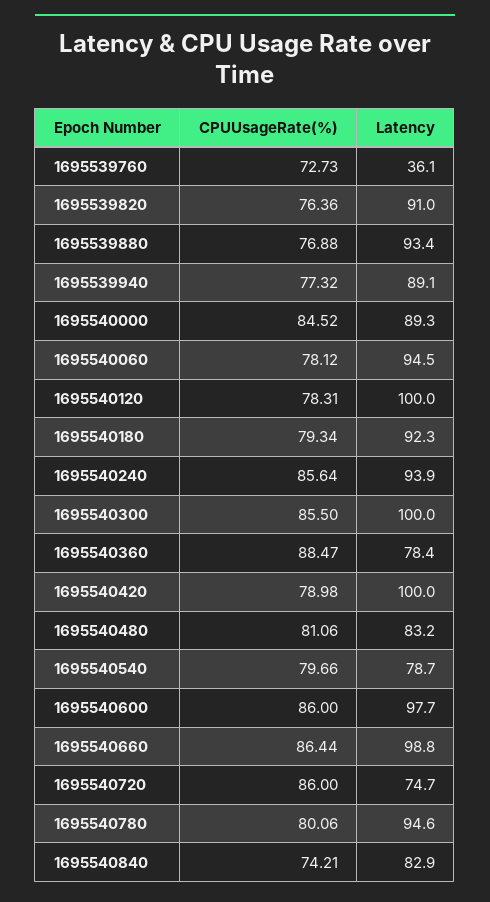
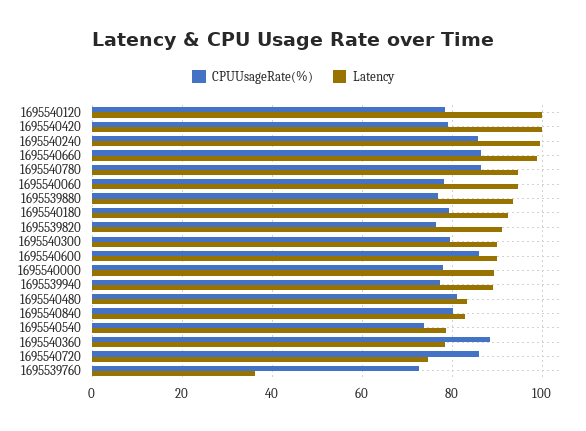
CPUUsageRate(%), 1695540000: 84.52 -> 78
Latency, 1695540240: 93.9 -> 100
CPUUsageRate(%), 1695540300: 85.5 -> 80
Latency, 1695540300: 100 -> 90
CPUUsageRate(%), 1695540540: 79.66 -> 74
Latency, 1695540600: 97.7 -> 90
CPUUsageRate(%), 1695540780: 80.06 -> 86
CPUUsageRate(%), 1695540840: 74.21 -> 80

